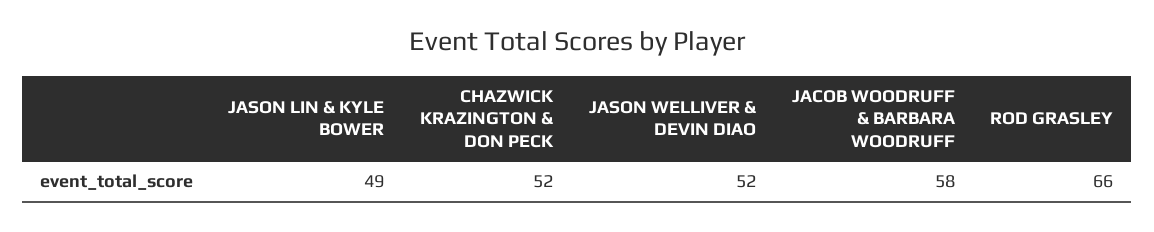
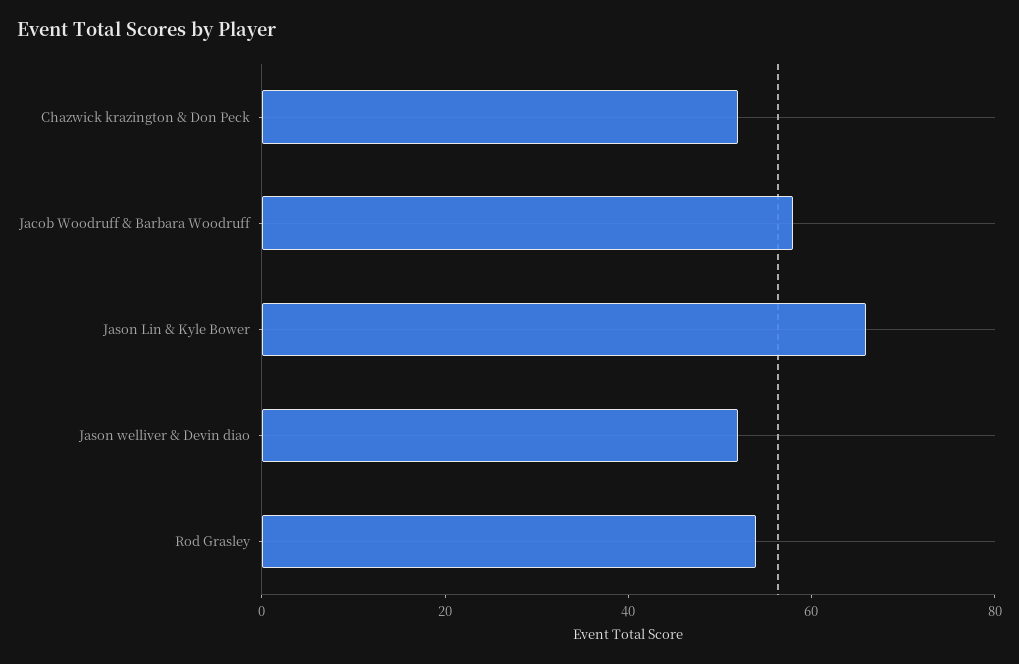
JASON LIN & KYLE BOWER: 49 -> 65
ROD GRASLEY: 66 -> 55

